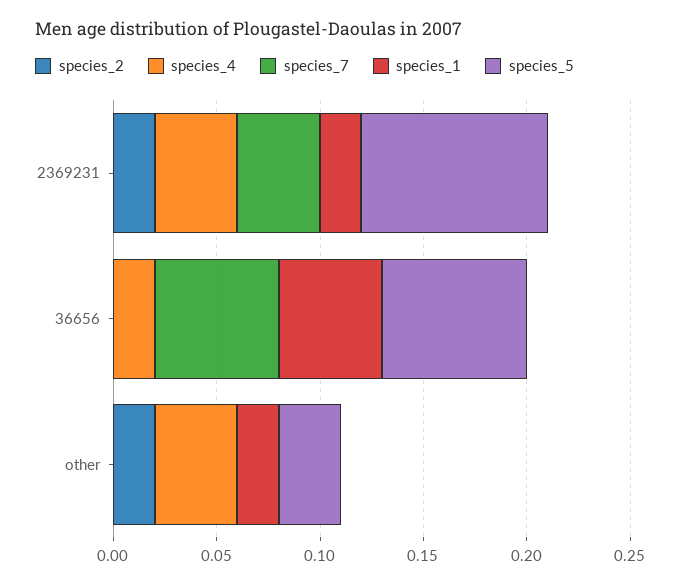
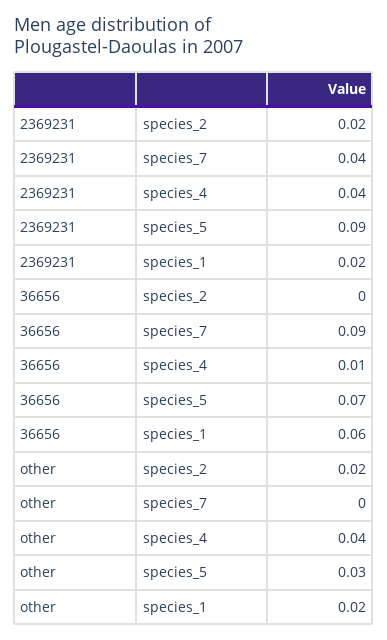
species_4, 36656: 0.02 -> 0.01
species_7, 36656: 0.06 -> 0.09
species_1, 36656: 0.05 -> 0.06

